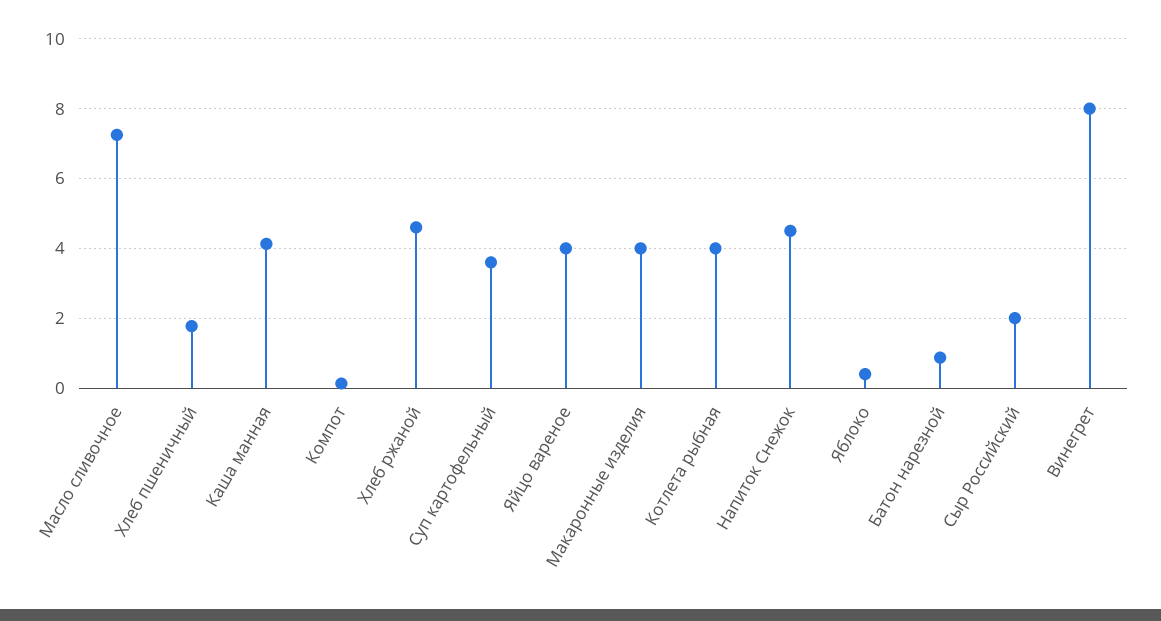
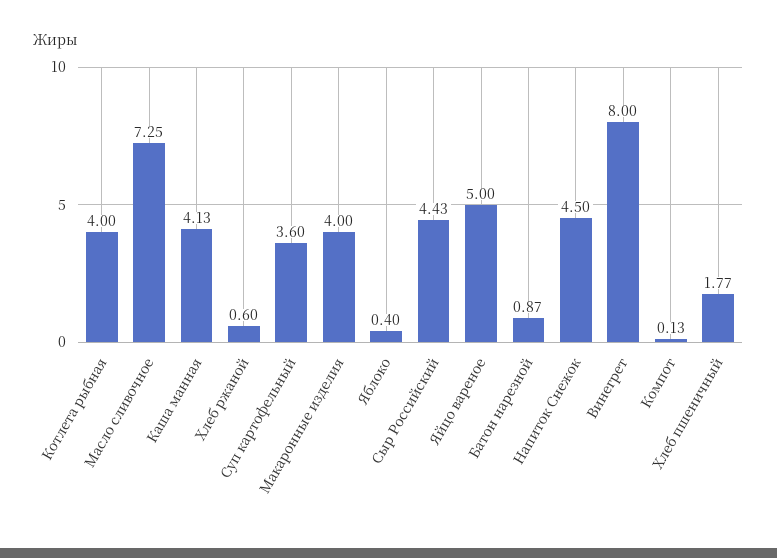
Хлеб ржаной: 4.6 -> 0.6
Яйцо вареное: 4 -> 5
Сыр Российский: 2 -> 4.43

